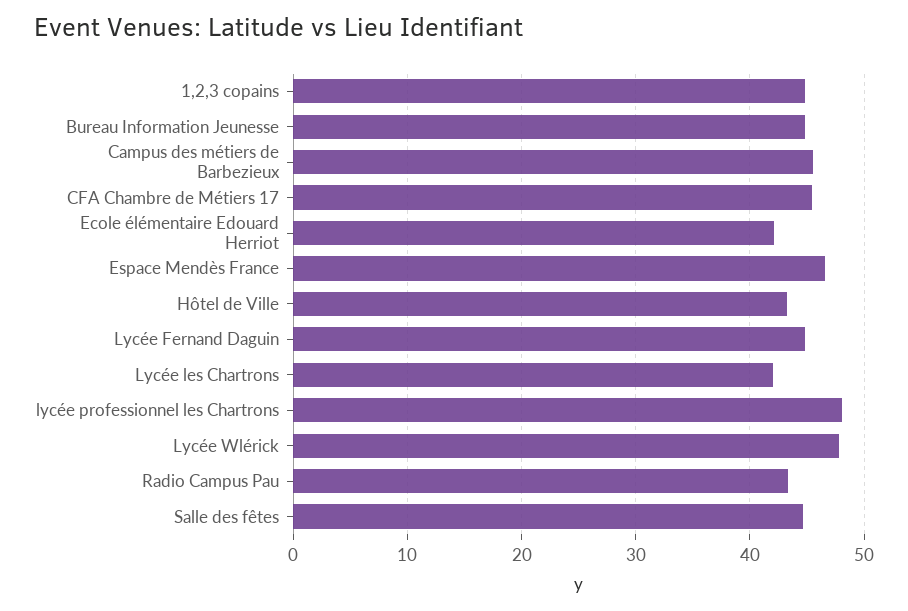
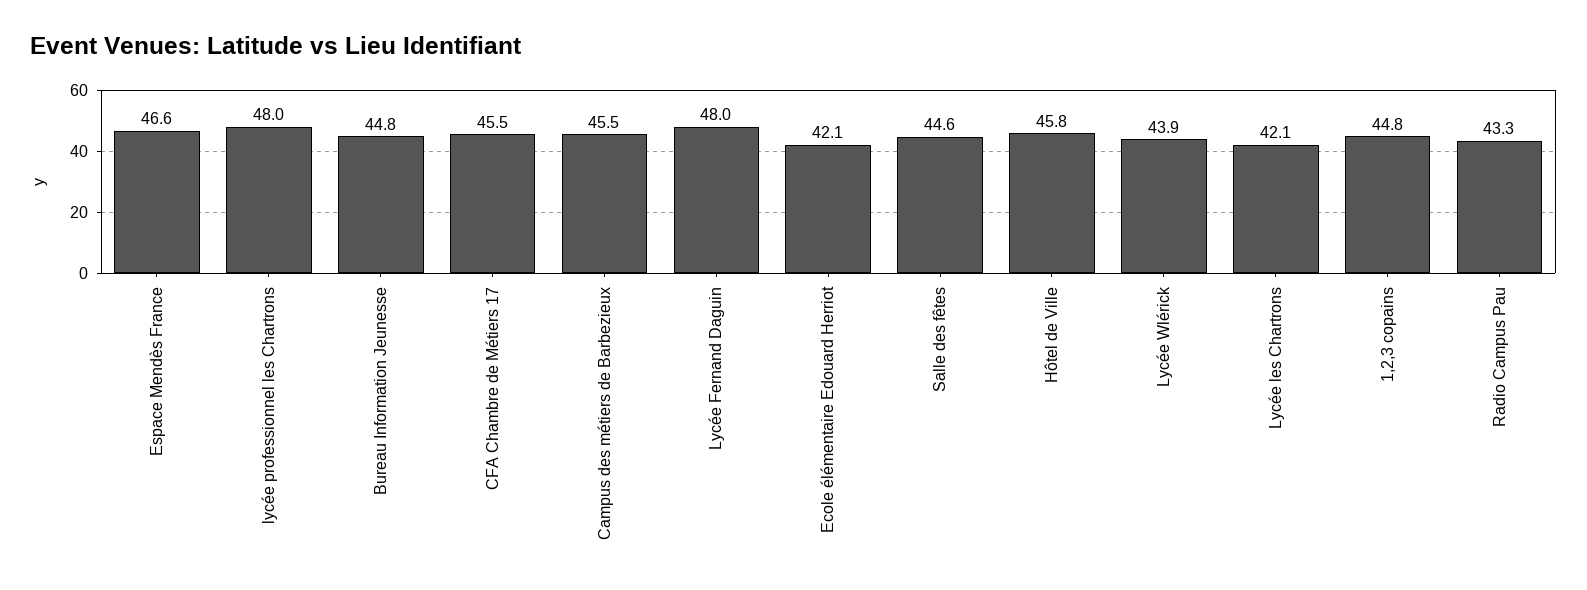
Hôtel de Ville: 43 -> 45.8
Lycée Fernand Daguin: 45 -> 48
Lycée Wlérick: 48 -> 43.9

